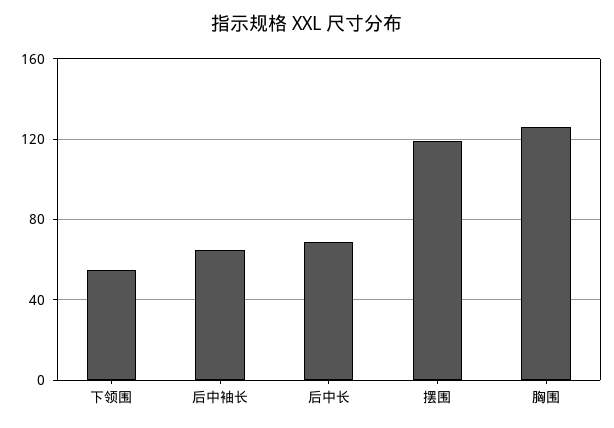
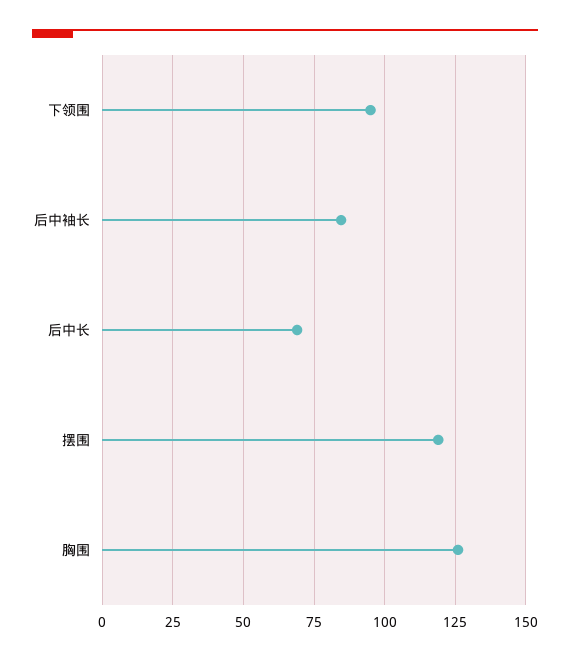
下领围: 55 -> 95
后中袖长: 65 -> 85

